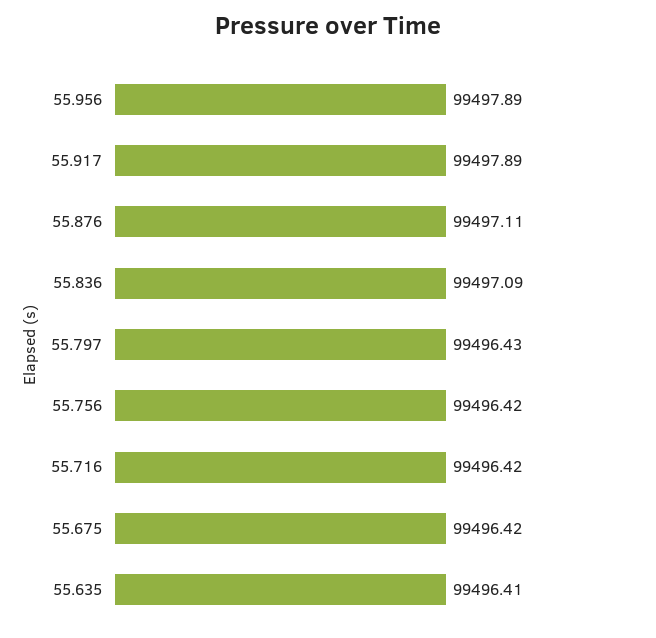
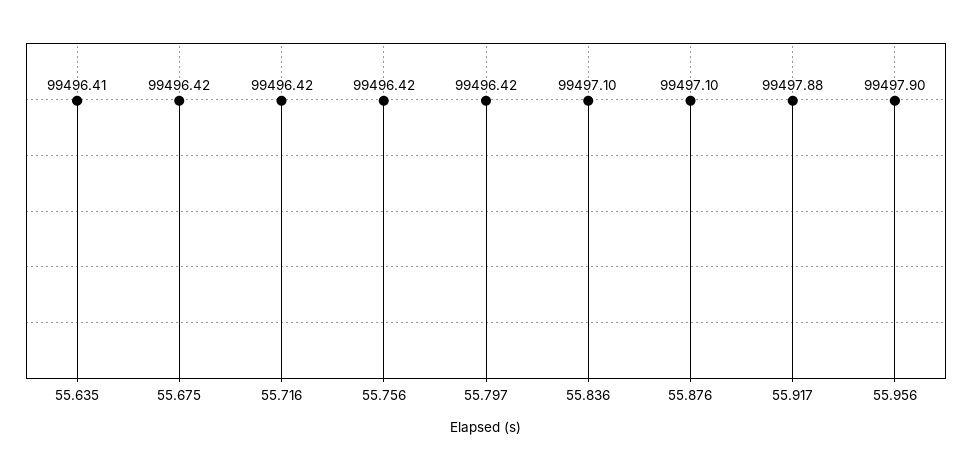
55.956: 99497.89 -> 99497.9
55.917: 99497.89 -> 99497.88
55.876: 99497.11 -> 99497.1
55.836: 99497.09 -> 99497.1
55.797: 99496.43 -> 99496.42

